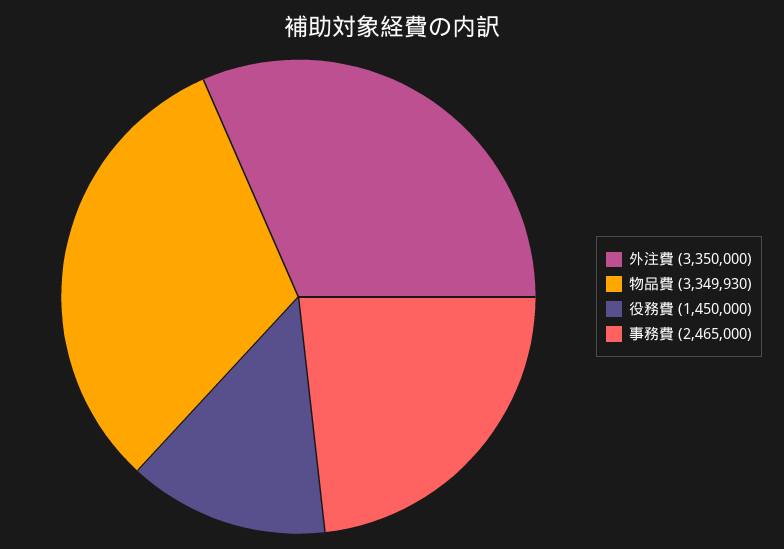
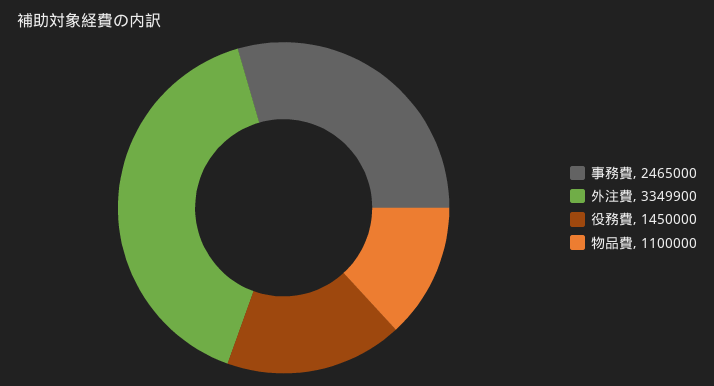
外注費: 3350000 -> 3349900
物品費: 3349930 -> 1100000

